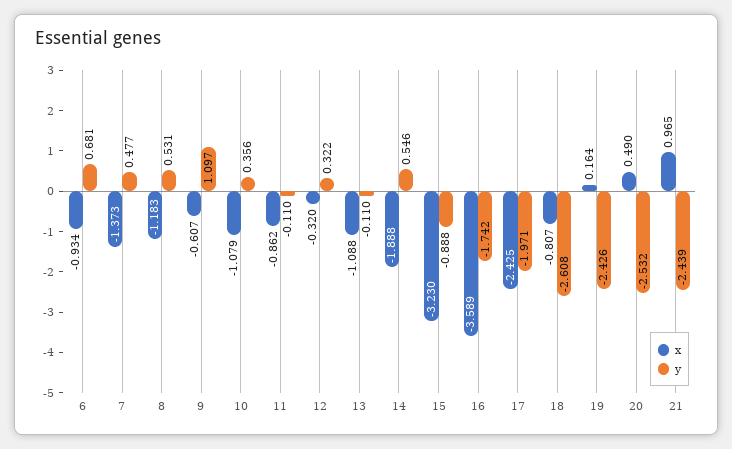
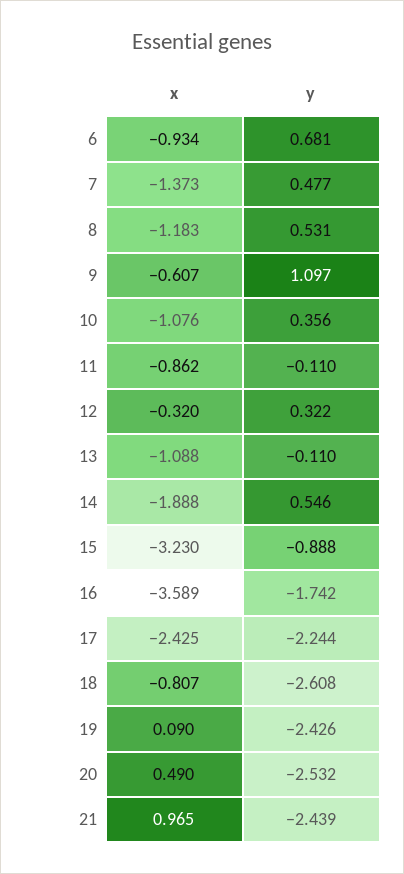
x, 10: -1.079 -> -1.076
y, 17: -1.971 -> -2.244
x, 19: 0.164 -> 0.09

